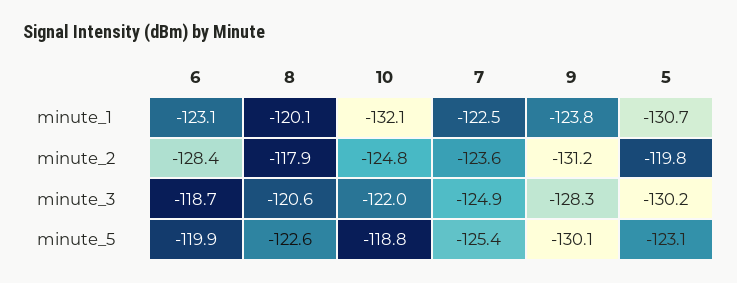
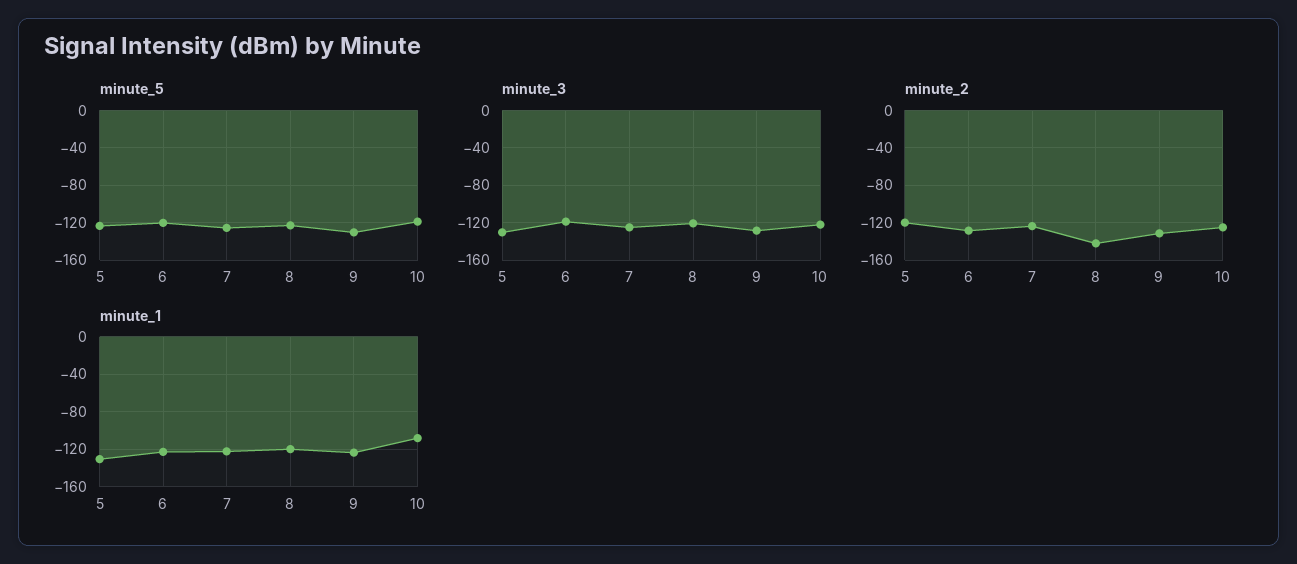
minute_1, 10: -132.1 -> -110
minute_2, 8: -117.9 -> -140

